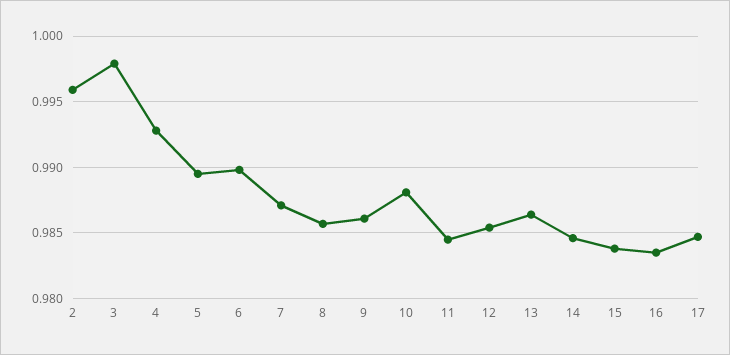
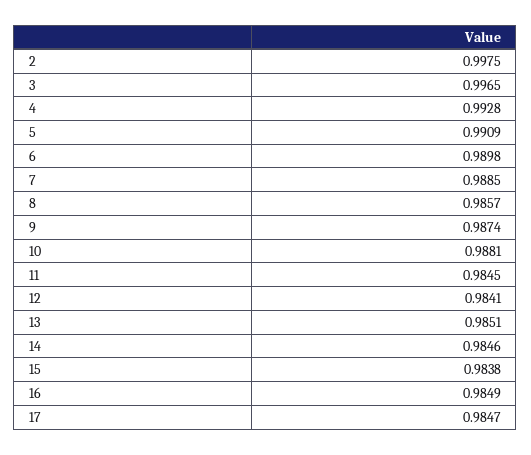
2: 0.996 -> 0.9975
3: 0.998 -> 0.9965
5: 0.9895 -> 0.9909
7: 0.987 -> 0.9885
9: 0.986 -> 0.9874
12: 0.9855 -> 0.9841
13: 0.9865 -> 0.9851
16: 0.9835 -> 0.9849

